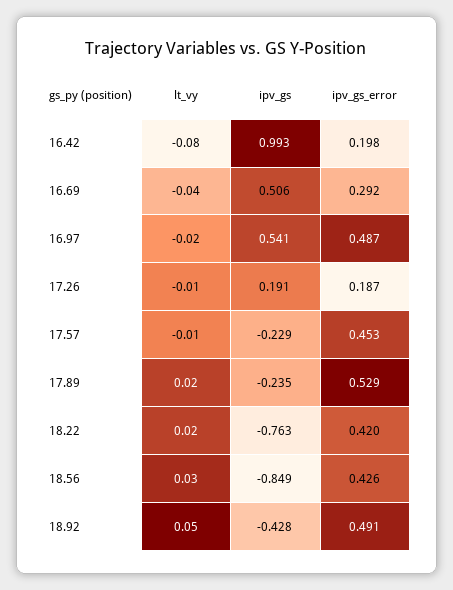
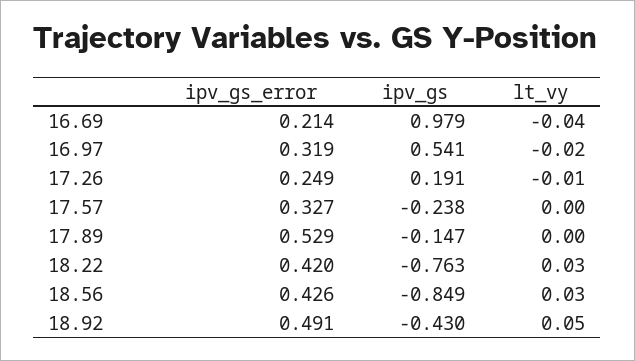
lt_vy, 16.42: -0.08 -> none
ipv_gs, 16.42: 0.993 -> none
ipv_gs_error, 16.42: 0.198 -> none
ipv_gs, 16.69: 0.506 -> 0.979
ipv_gs_error, 16.69: 0.292 -> 0.214
ipv_gs_error, 16.97: 0.487 -> 0.319
ipv_gs_error, 17.26: 0.187 -> 0.249
lt_vy, 17.57: -0.01 -> 0
ipv_gs, 17.57: -0.229 -> -0.238
ipv_gs_error, 17.57: 0.453 -> 0.327
lt_vy, 17.89: 0.02 -> 0
ipv_gs, 17.89: -0.235 -> -0.147
lt_vy, 18.22: 0.02 -> 0.03
ipv_gs, 18.92: -0.428 -> -0.43

